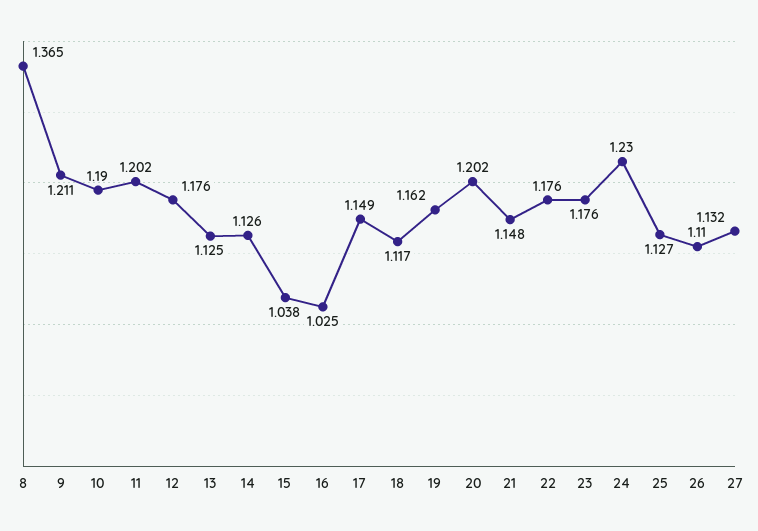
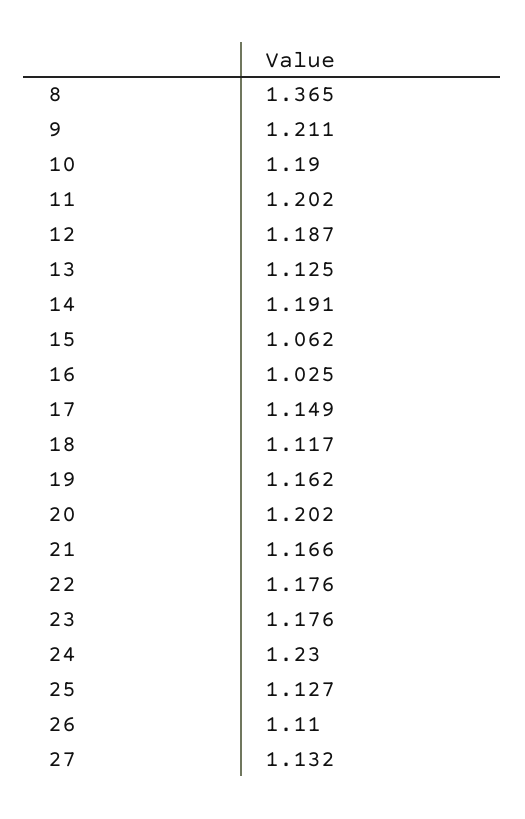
12: 1.176 -> 1.187
14: 1.126 -> 1.191
15: 1.038 -> 1.062
21: 1.148 -> 1.166

